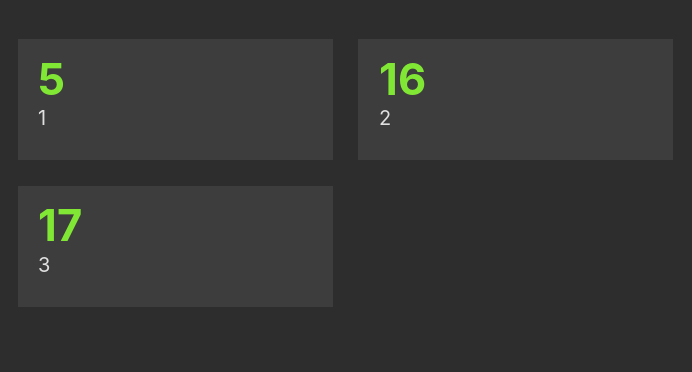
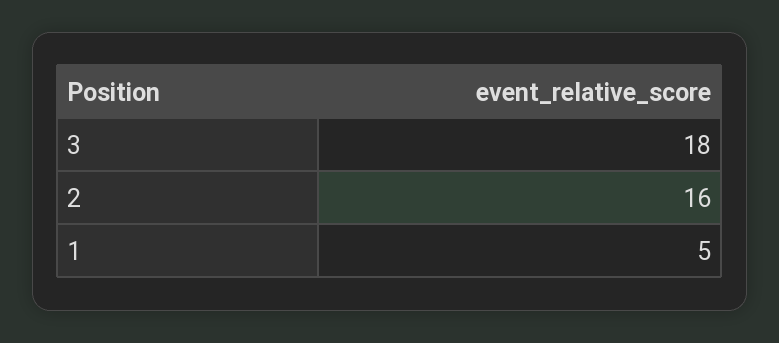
3: 17 -> 18

